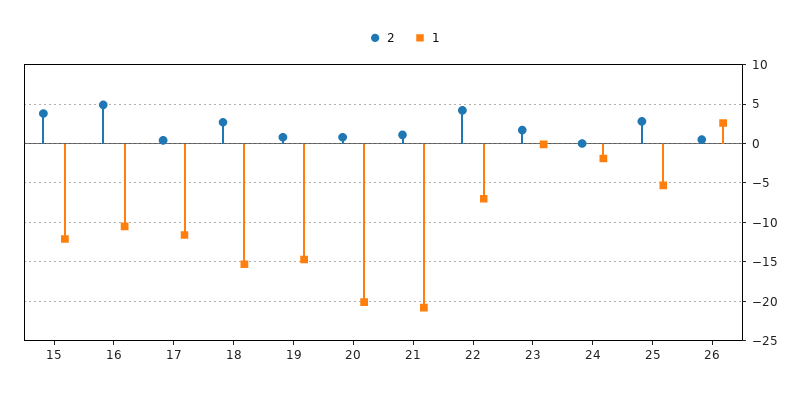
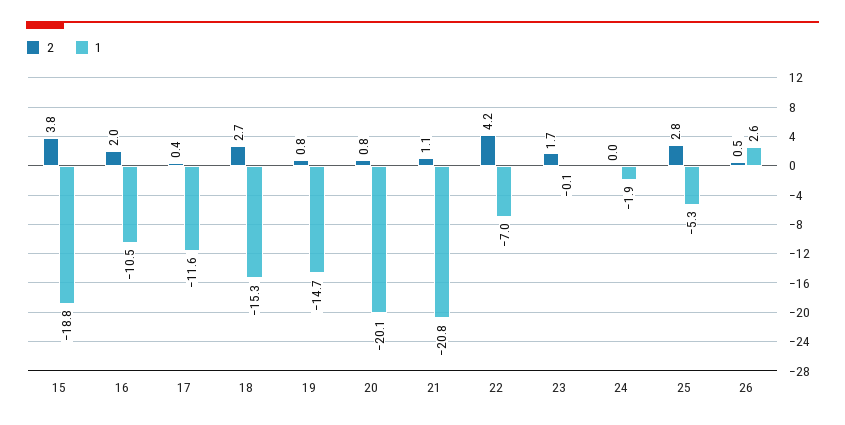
1, 15: -12 -> -18.8
2, 16: 5 -> 2

